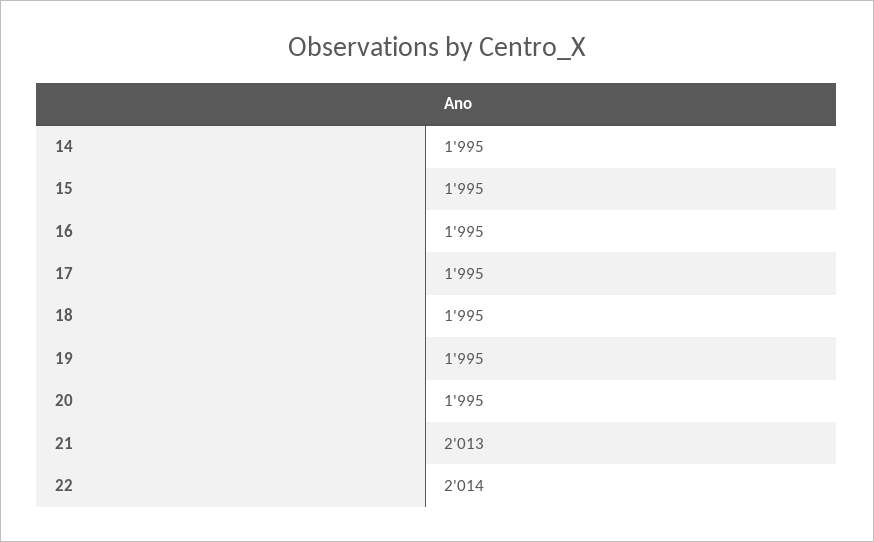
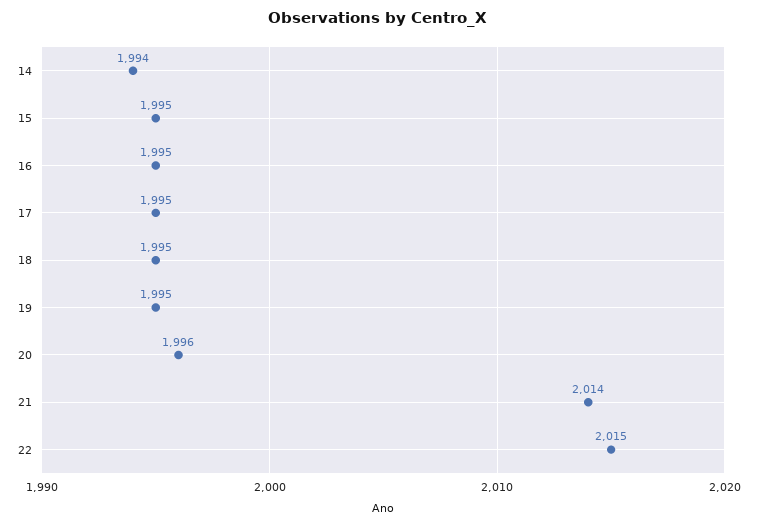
14: 1995 -> 1994
20: 1995 -> 1996
21: 2013 -> 2014
22: 2014 -> 2015

